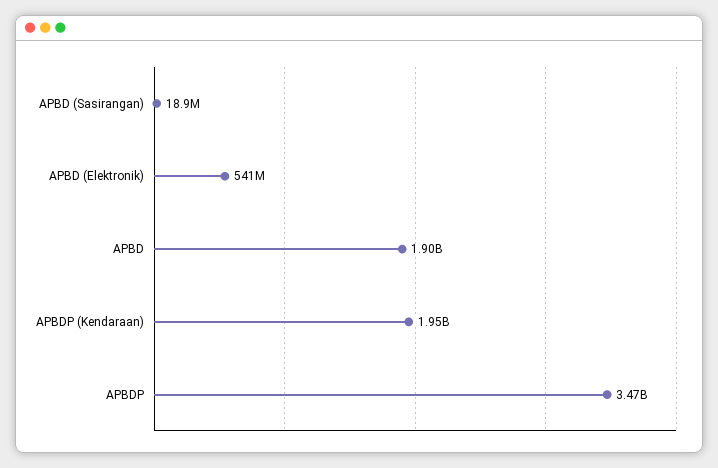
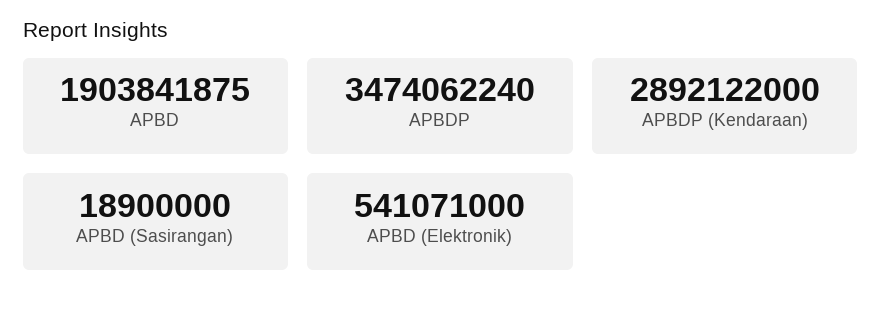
APBDP (Kendaraan): 1950000000 -> 2892122000

